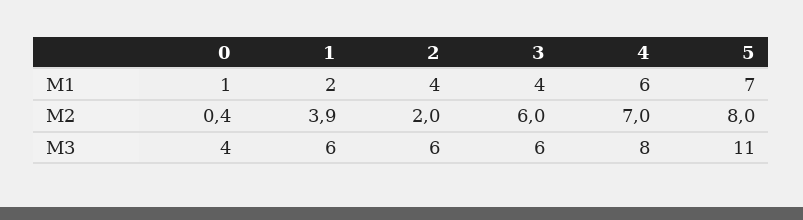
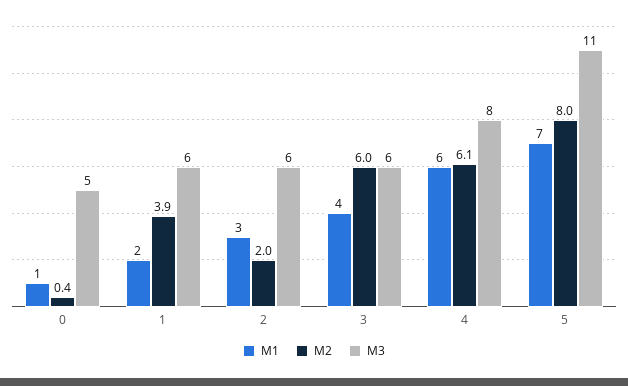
M1, 2: 4 -> 3
M2, 4: 7 -> 6.1
M3, 0: 4 -> 5

